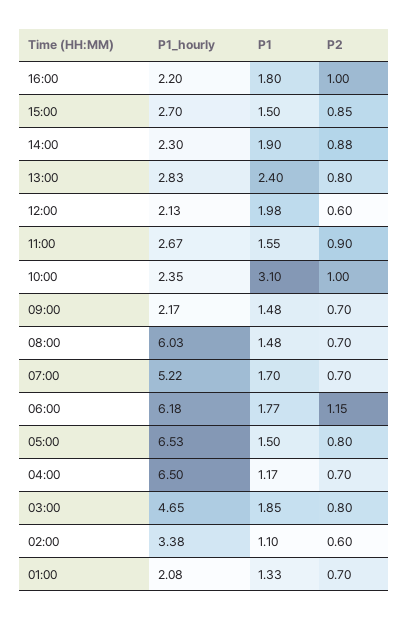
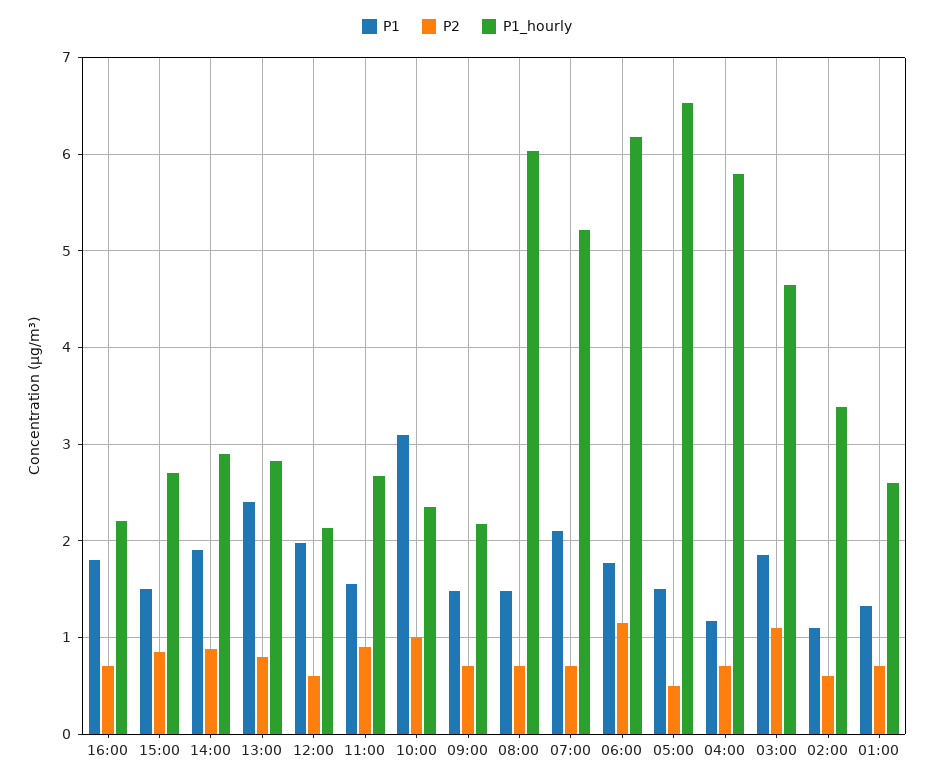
P2, 16:00: 1 -> 0.7
P1_hourly, 14:00: 2.3 -> 2.9
P1, 07:00: 1.7 -> 2.1
P2, 05:00: 0.8 -> 0.5
P1_hourly, 04:00: 6.5 -> 5.8
P2, 03:00: 0.8 -> 1.1
P1_hourly, 01:00: 2.08 -> 2.6

